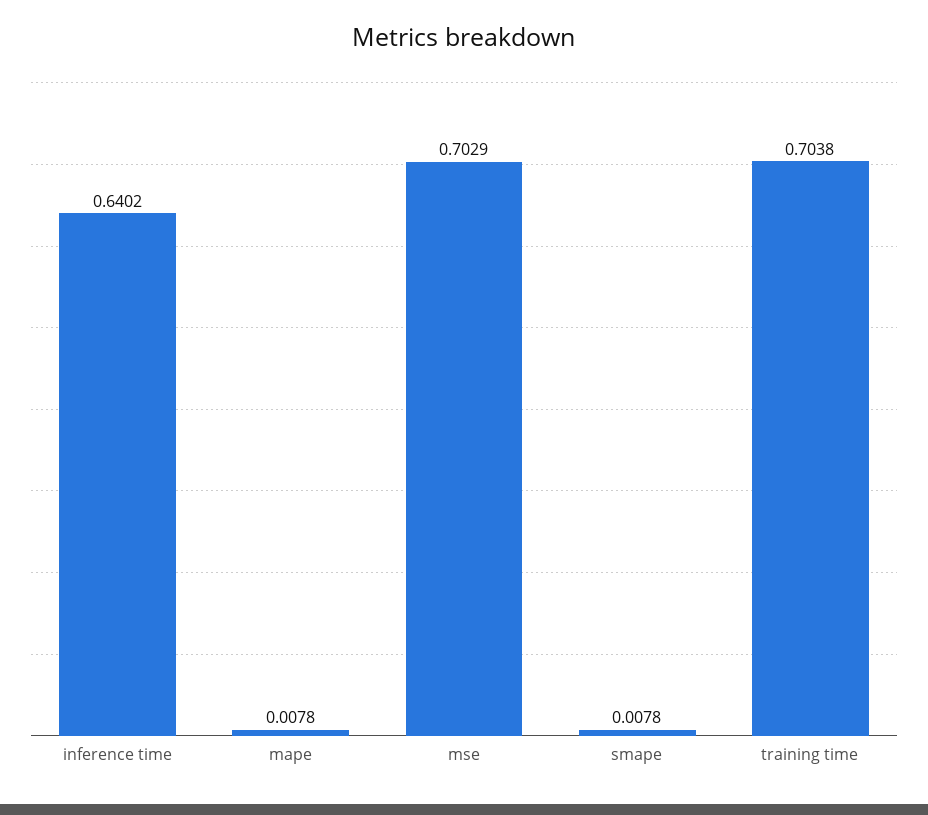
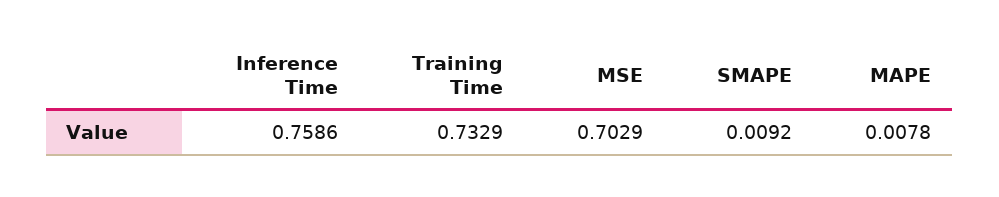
inference time: 0.6402 -> 0.7586
smape: 0.0078 -> 0.0092
training time: 0.7038 -> 0.7329

